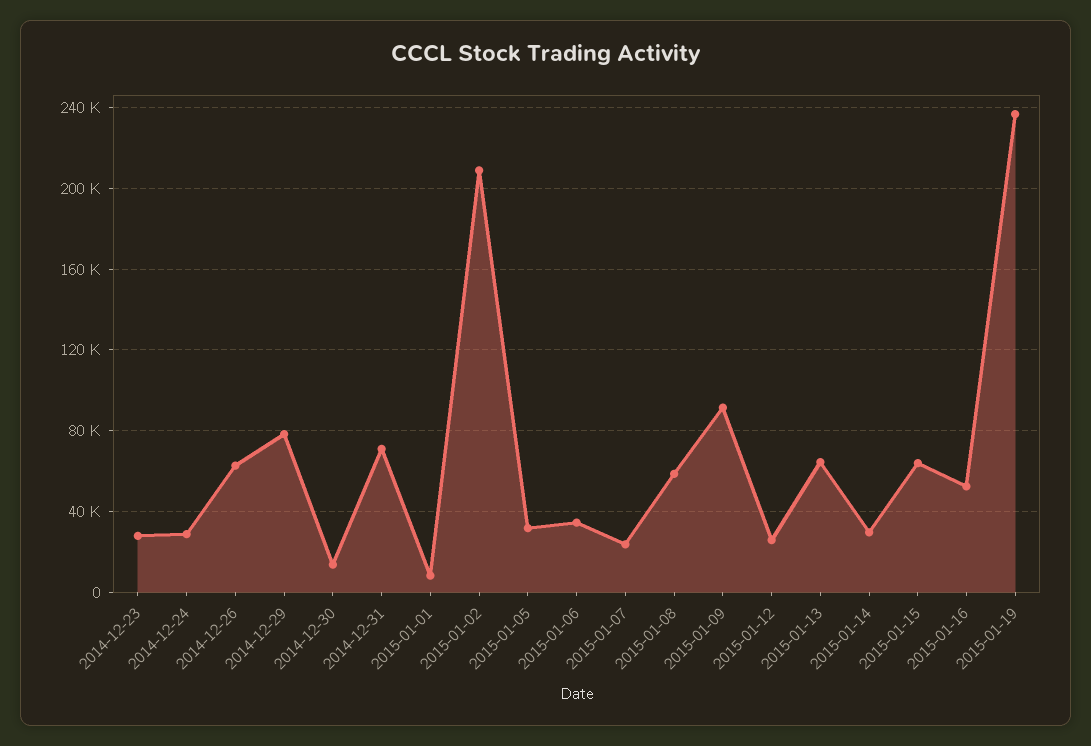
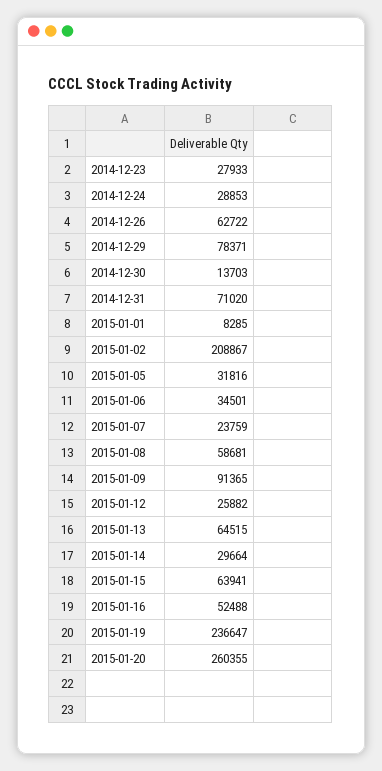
2015-01-20: none -> 260355

